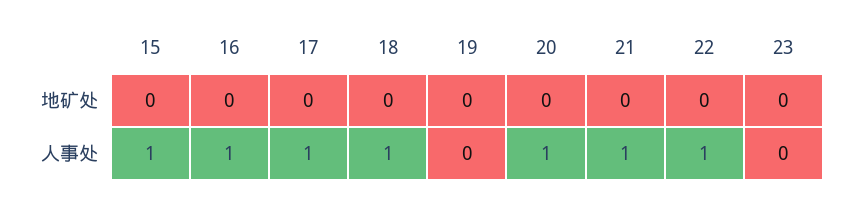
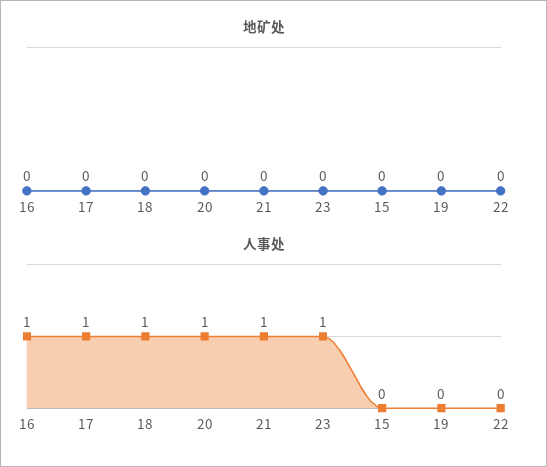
人事处, 15: 1 -> 0
人事处, 22: 1 -> 0
人事处, 23: 0 -> 1

